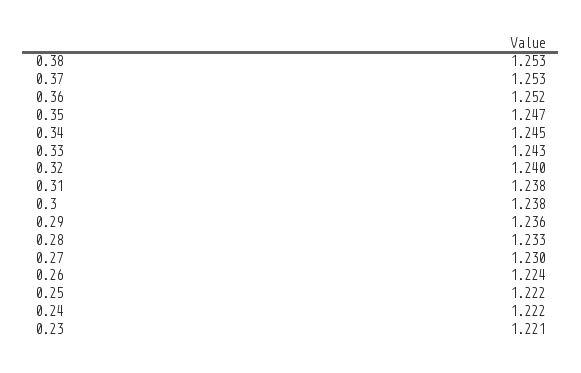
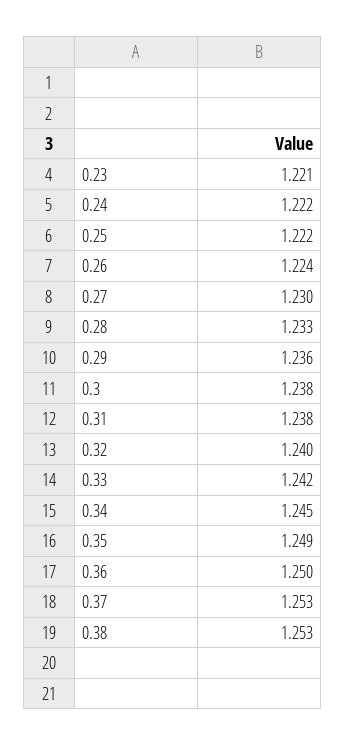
0.36: 1.252 -> 1.25
0.35: 1.247 -> 1.249
0.33: 1.243 -> 1.242

